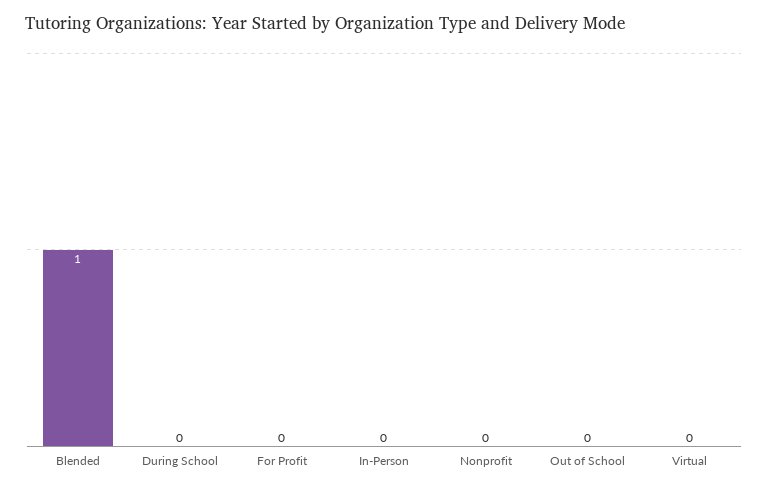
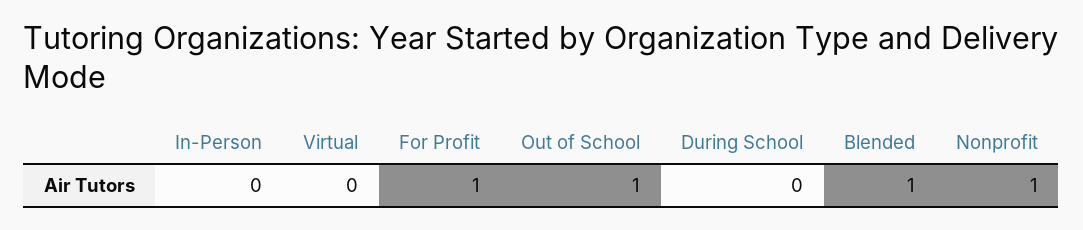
For Profit: 0 -> 1
Nonprofit: 0 -> 1
Out of School: 0 -> 1

